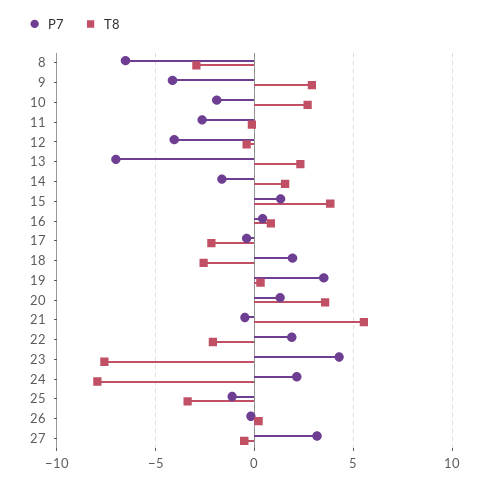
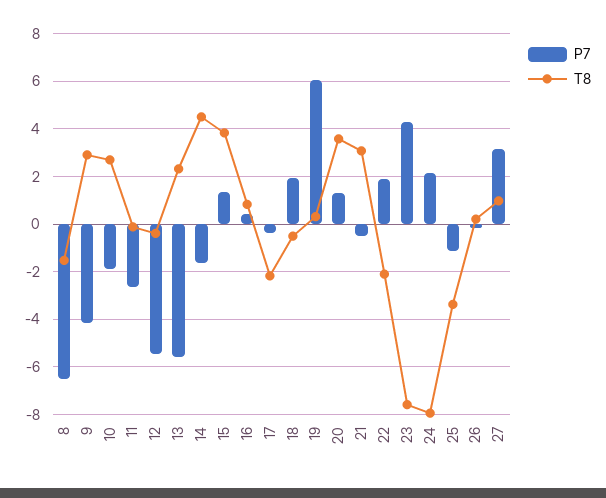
T8, 8: -3 -> -1.5
P7, 12: -4 -> -5.5
P7, 13: -7 -> -5.5
T8, 14: 1.5 -> 4.5
T8, 18: -2.5 -> -0.5
P7, 19: 3.5 -> 6
T8, 21: 5.5 -> 3
T8, 27: -0.5 -> 1

